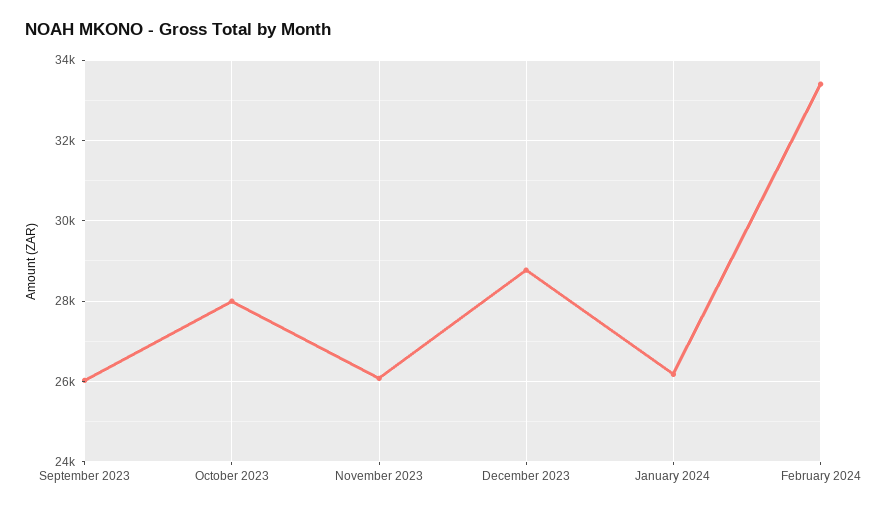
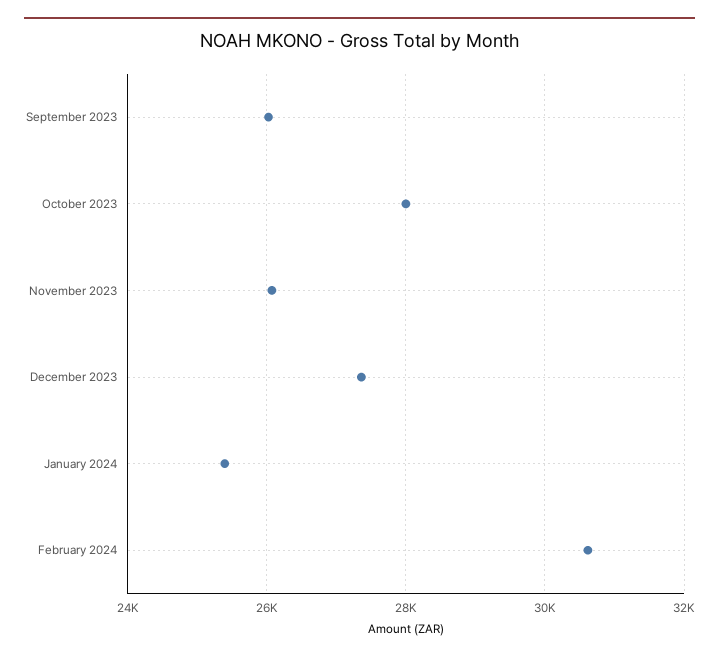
December 2023: 28800 -> 27400
January 2024: 26200 -> 25400
February 2024: 33400 -> 30600

